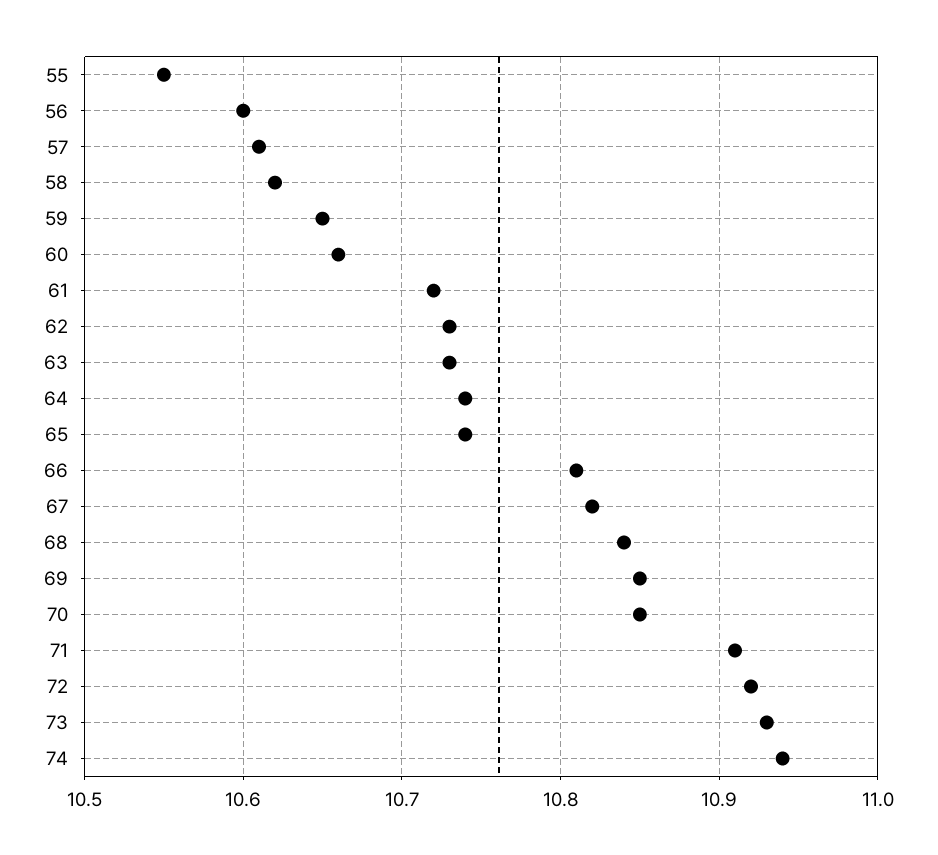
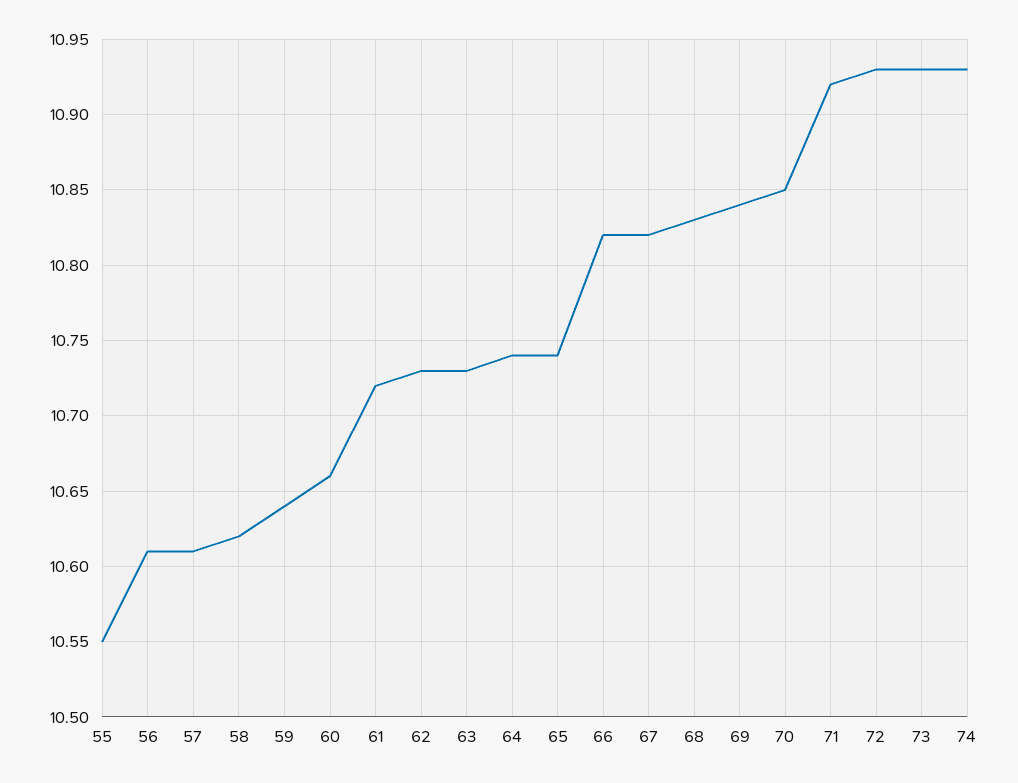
56: 10.6 -> 10.61
59: 10.65 -> 10.64
66: 10.81 -> 10.82
68: 10.84 -> 10.83
69: 10.85 -> 10.84
71: 10.91 -> 10.92
72: 10.92 -> 10.93
74: 10.94 -> 10.93

